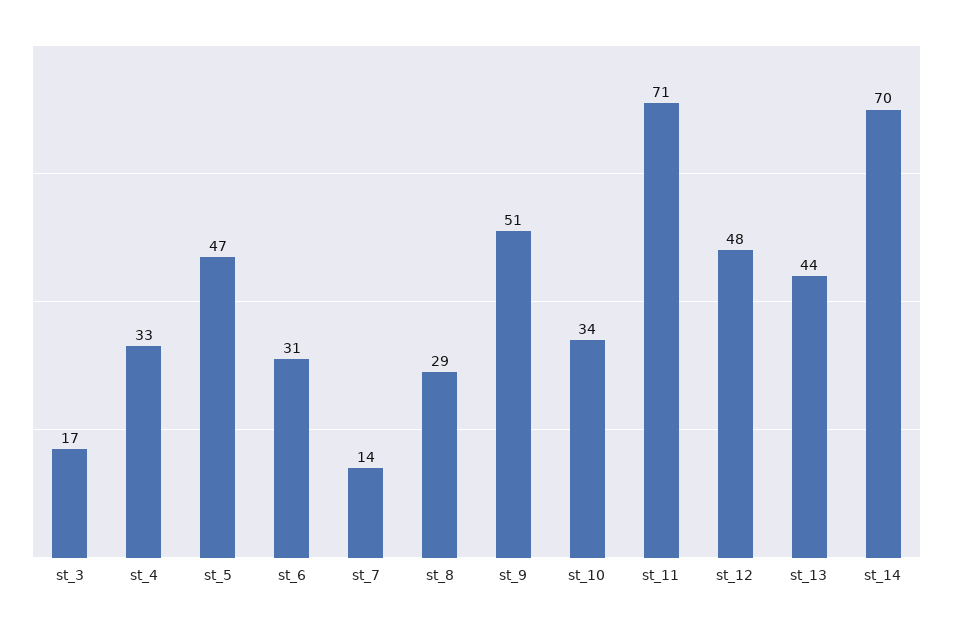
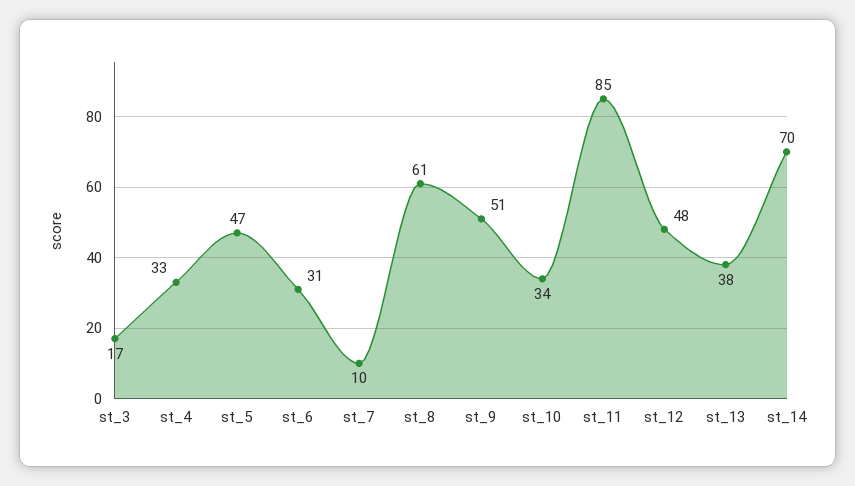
st_7: 14 -> 10
st_8: 29 -> 61
st_11: 71 -> 85
st_13: 44 -> 38

